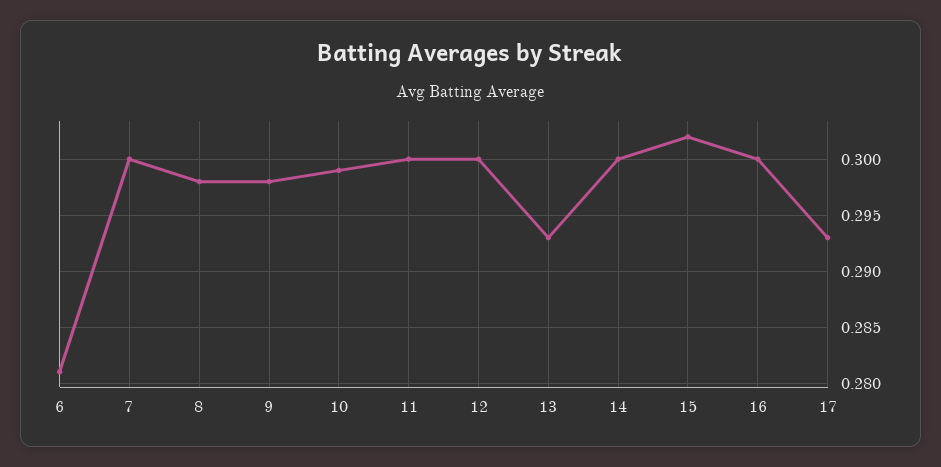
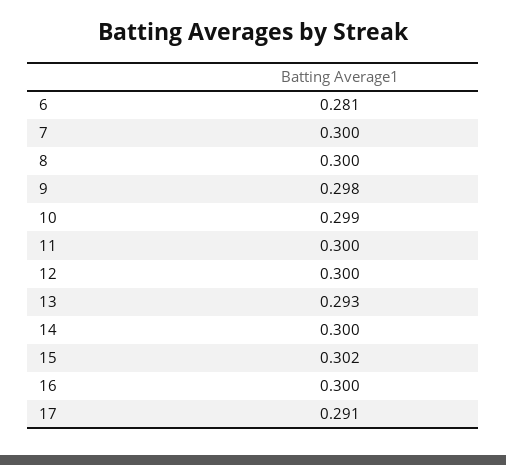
8: 0.298 -> 0.3
17: 0.293 -> 0.291

